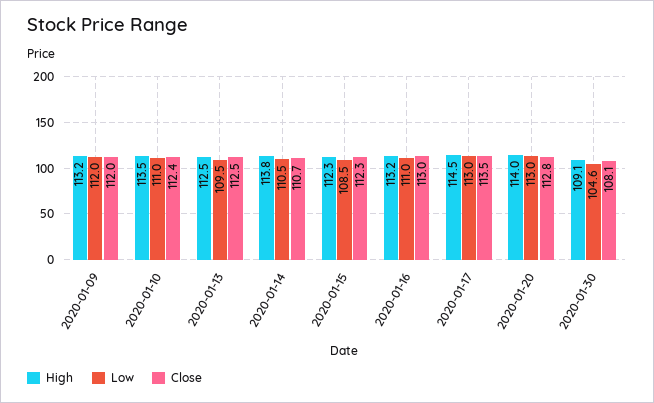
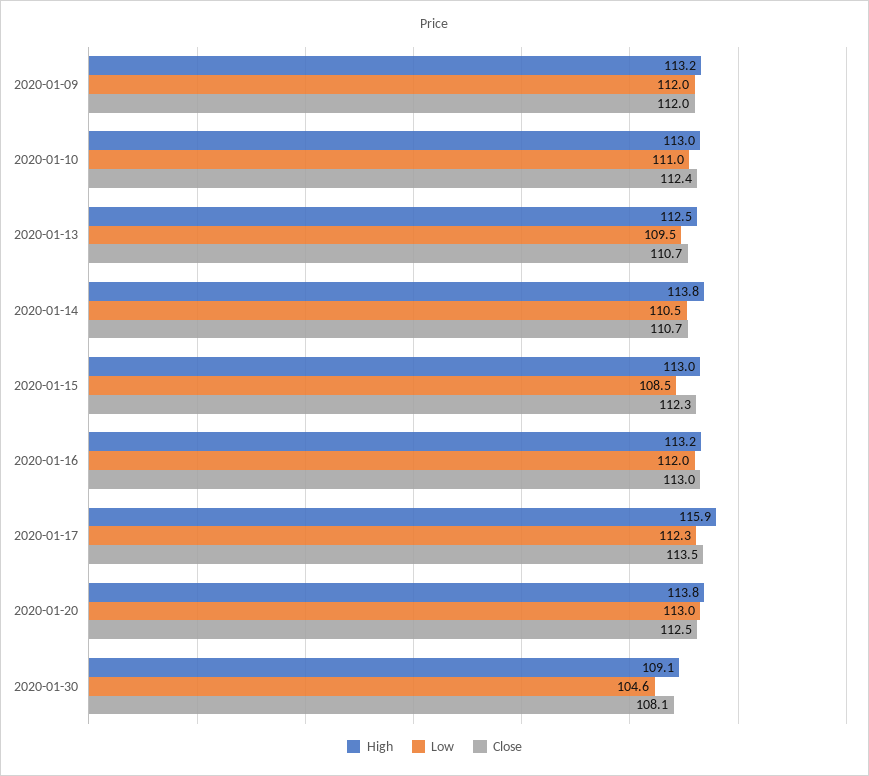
High, 2020-01-10: 113.5 -> 113
Close, 2020-01-13: 112.5 -> 110.7
High, 2020-01-15: 112.3 -> 113
Low, 2020-01-16: 111 -> 112
High, 2020-01-17: 114.5 -> 115.9
Low, 2020-01-17: 113 -> 112.3
High, 2020-01-20: 114 -> 113.8
Close, 2020-01-20: 112.8 -> 112.5

